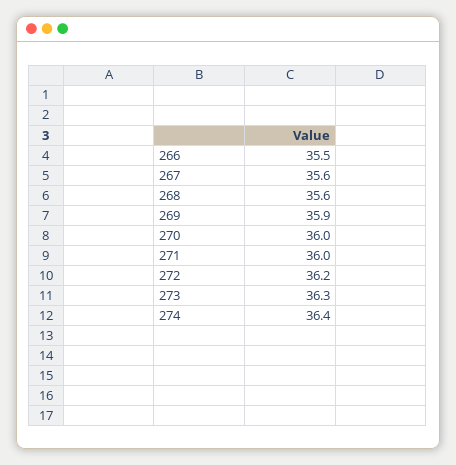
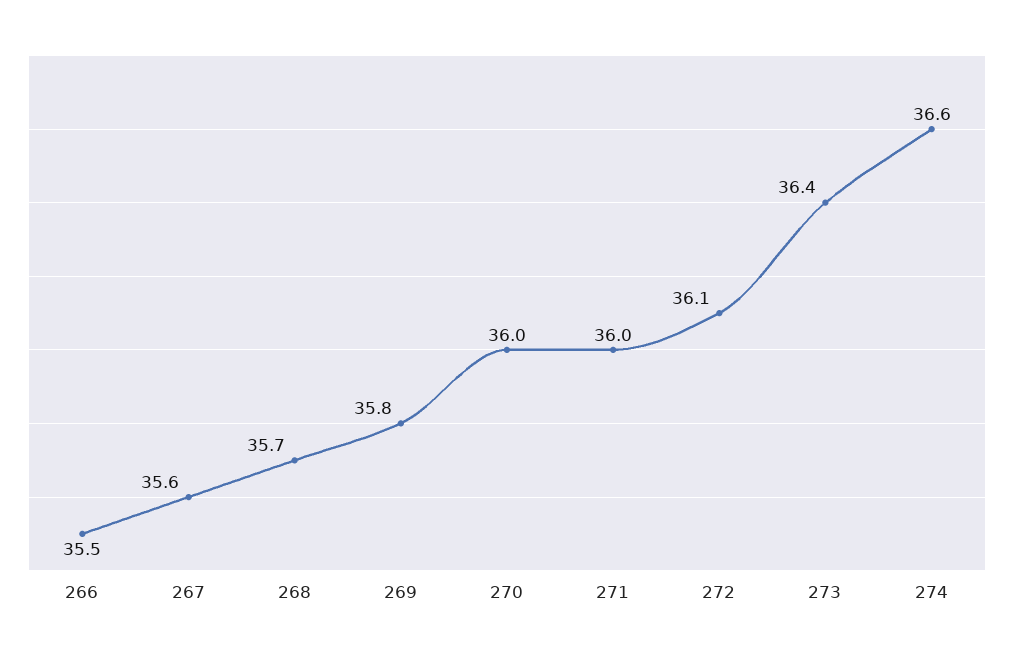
268: 35.6 -> 35.7
269: 35.9 -> 35.8
272: 36.2 -> 36.1
273: 36.3 -> 36.4
274: 36.4 -> 36.6

